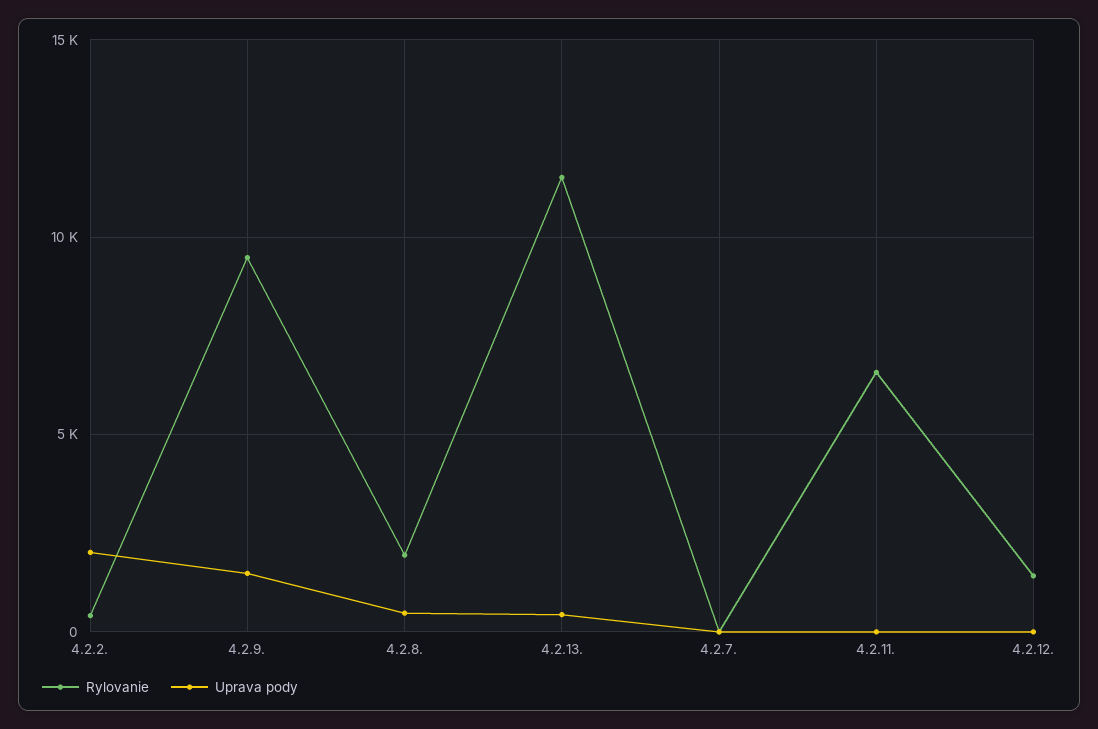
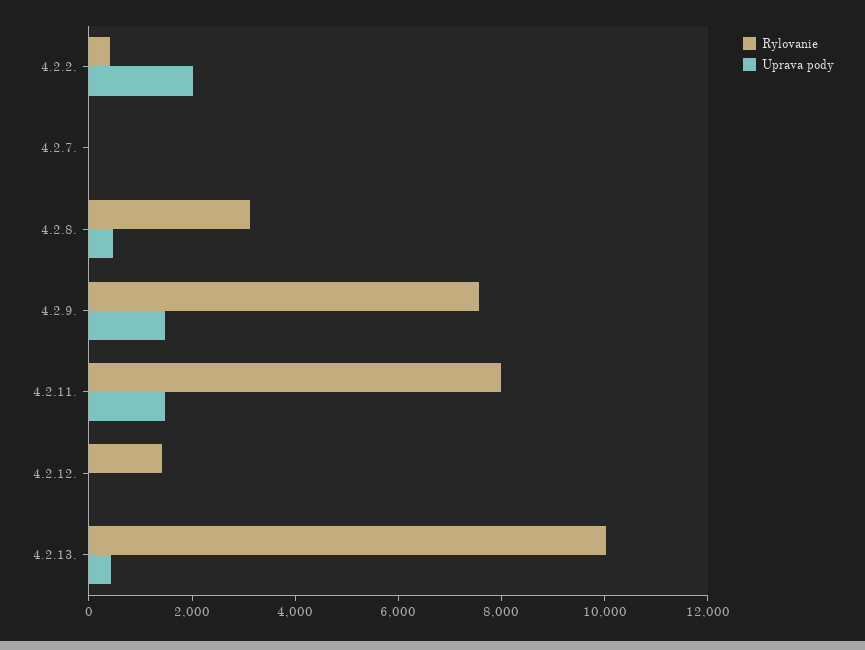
Rylovanie, 4.2.9.: 9500 -> 7500
Rylovanie, 4.2.8.: 2000 -> 3000
Rylovanie, 4.2.13.: 11500 -> 10000
Rylovanie, 4.2.11.: 6500 -> 8000
Uprava pody, 4.2.11.: 0 -> 1500

